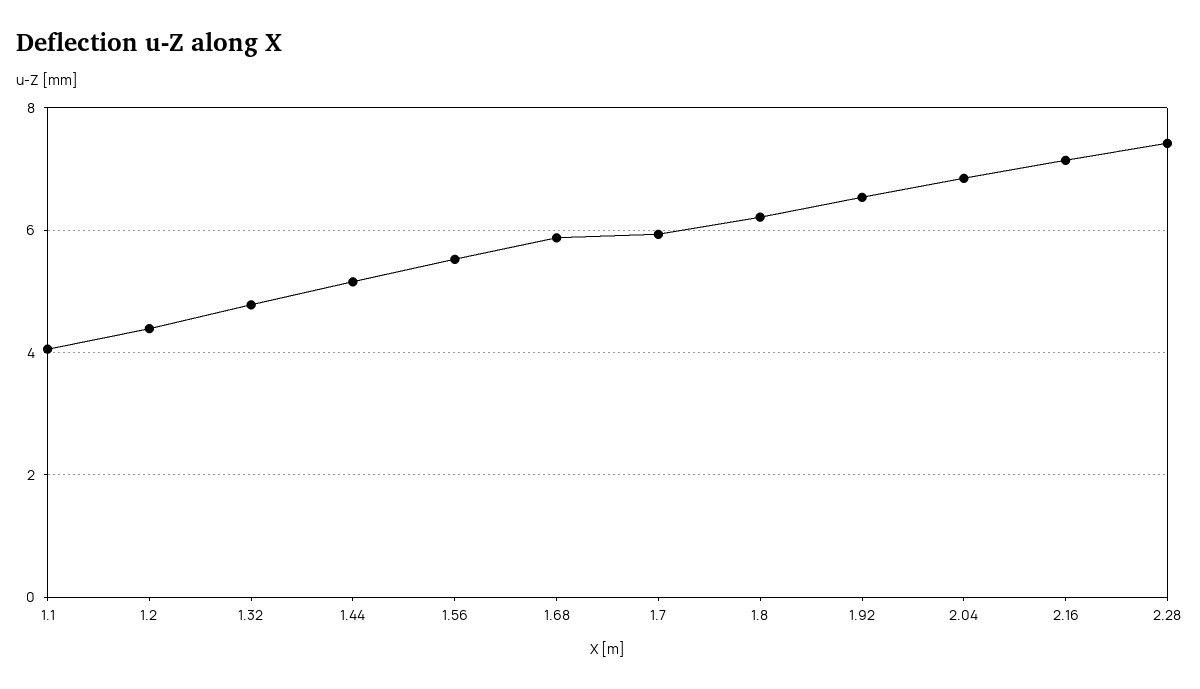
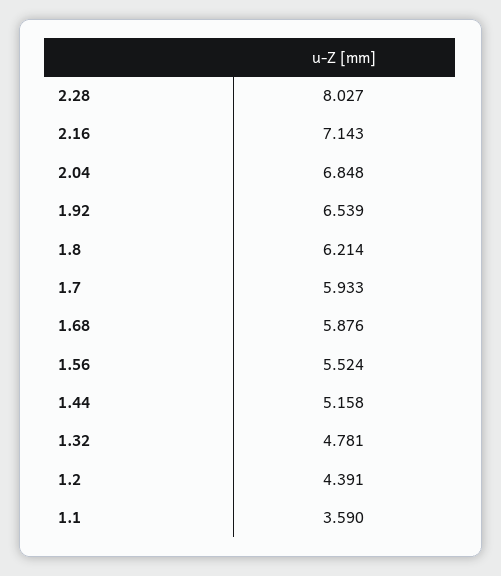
1.1: 4 -> 3.59
2.28: 7.4 -> 8.027

